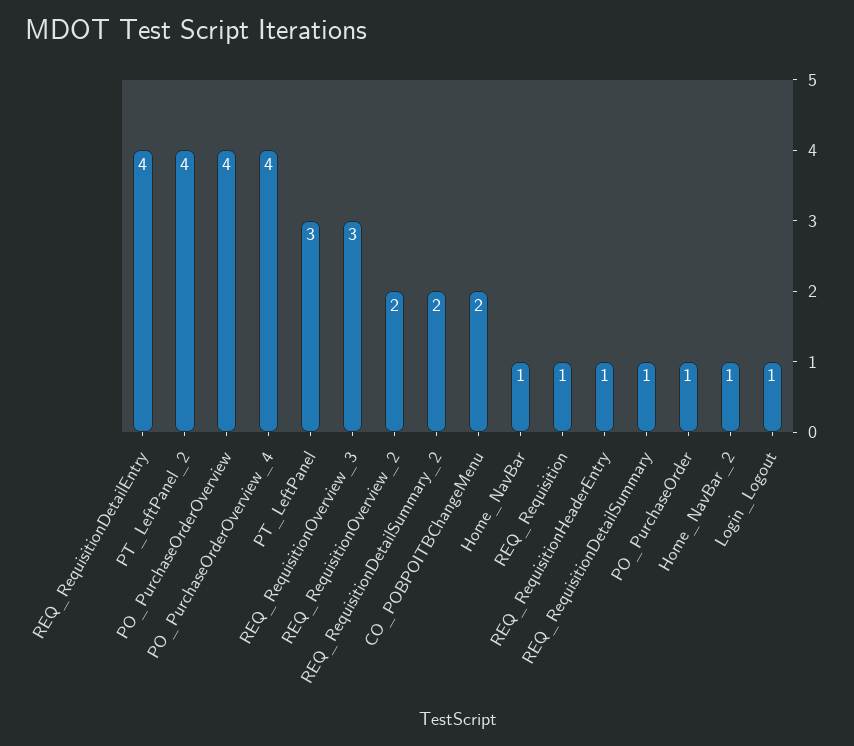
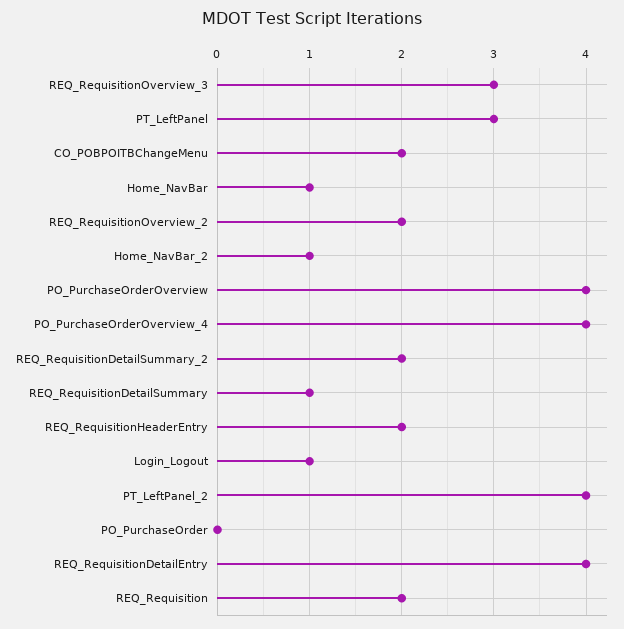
REQ_Requisition: 1 -> 2
REQ_RequisitionHeaderEntry: 1 -> 2
PO_PurchaseOrder: 1 -> 0

